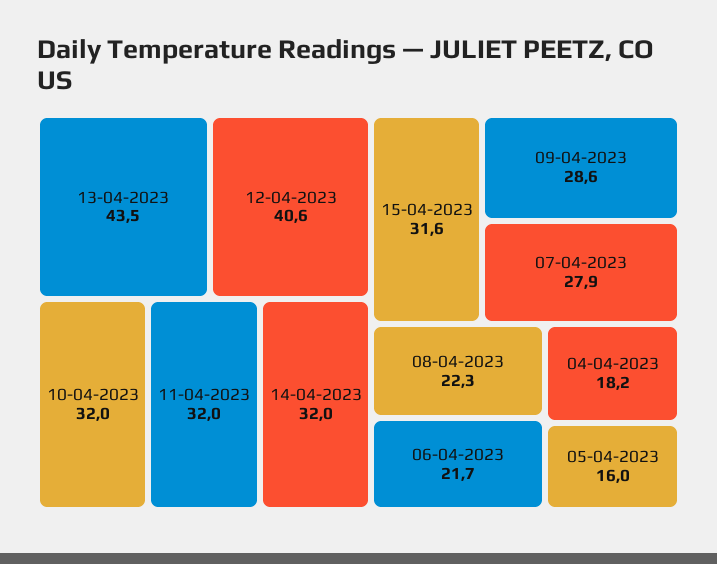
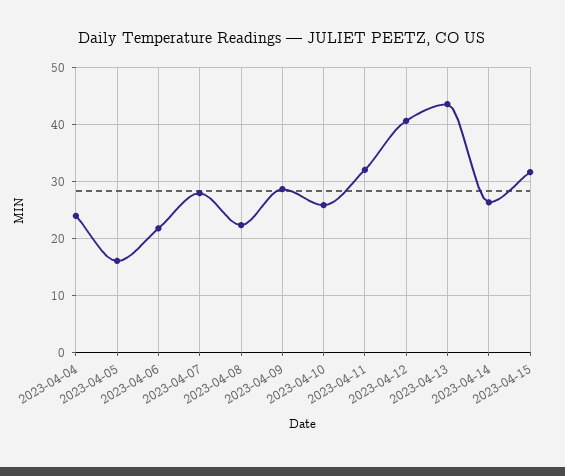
10-04-2023: 32 -> 26
14-04-2023: 32 -> 26
04-04-2023: 18.2 -> 24

